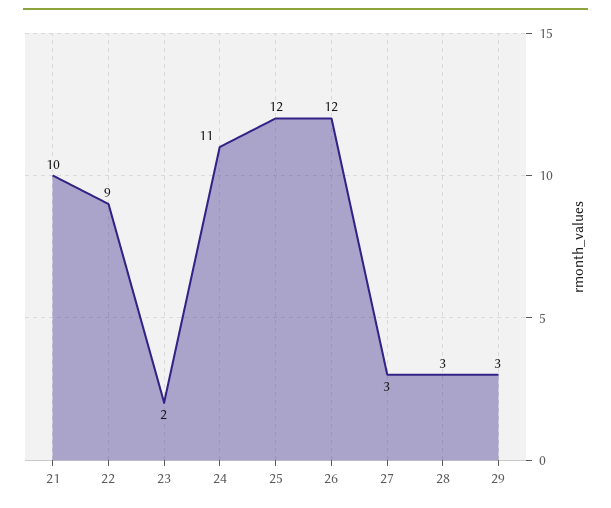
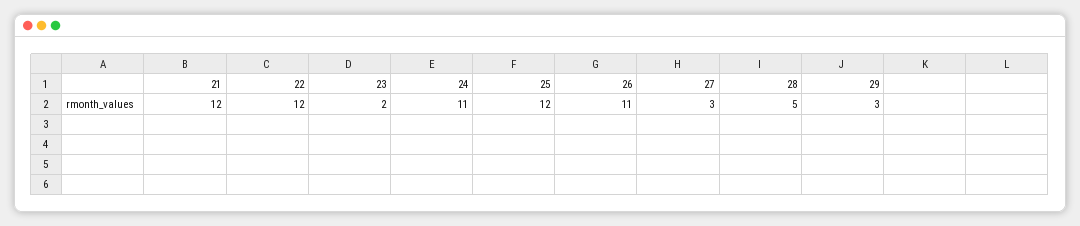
21: 10 -> 12
22: 9 -> 12
26: 12 -> 11
28: 3 -> 5

